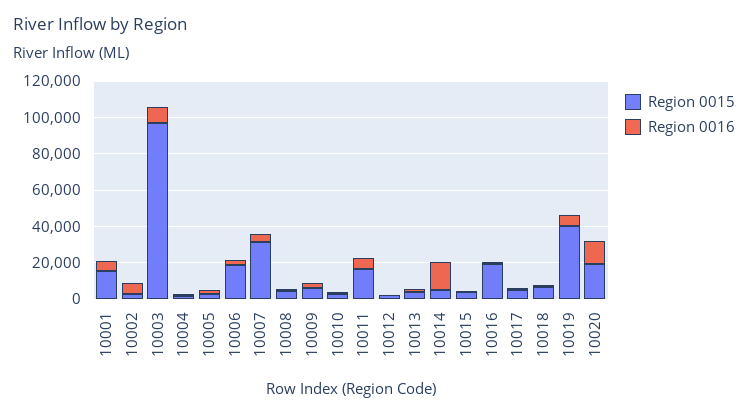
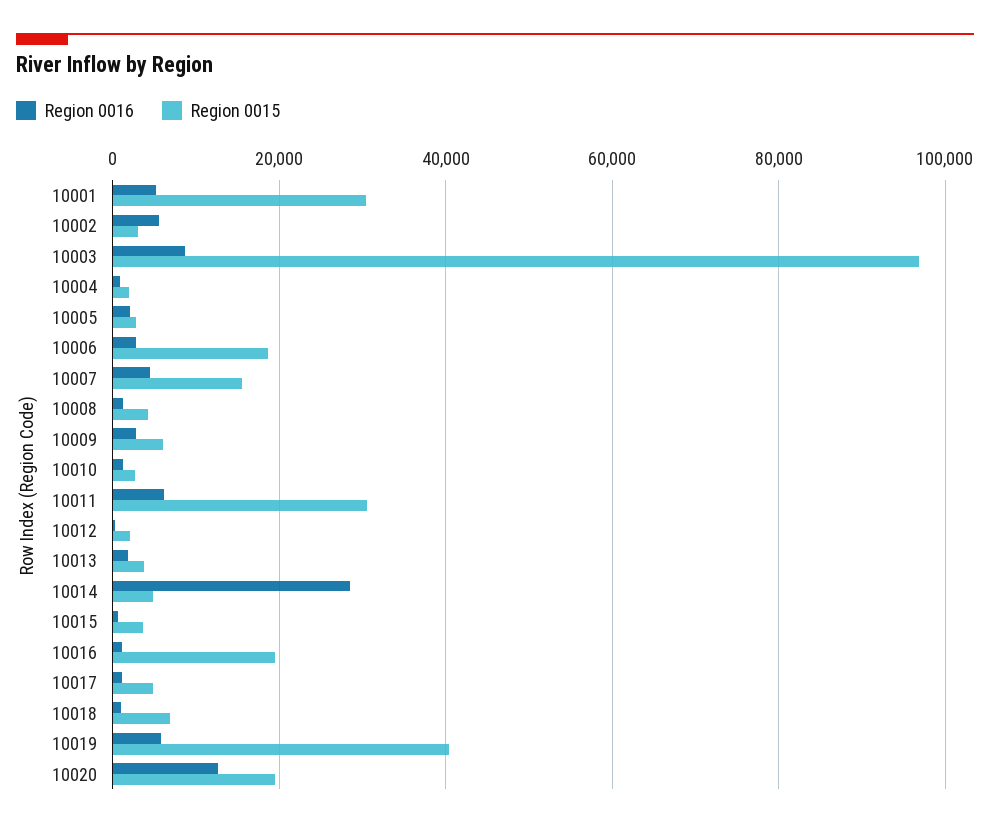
Region 0015, 10001: 15000 -> 30000
Region 0015, 10007: 30000 -> 16000
Region 0015, 10011: 15000 -> 30000
Region 0016, 10014: 15000 -> 28000

